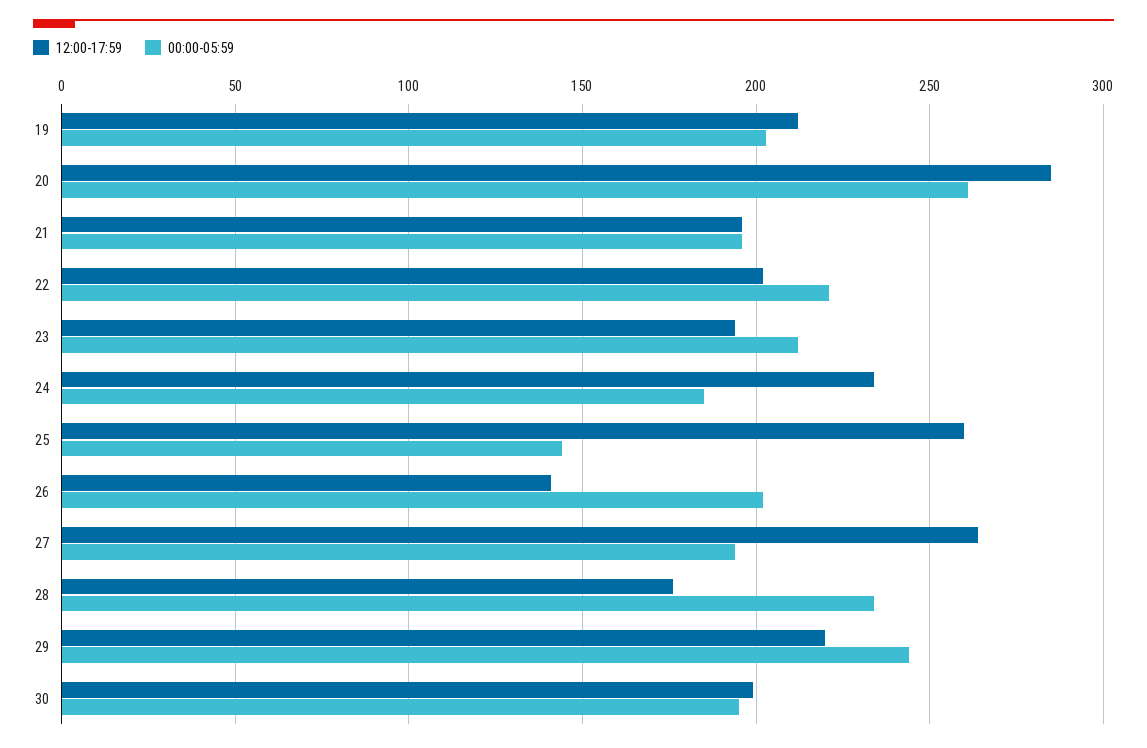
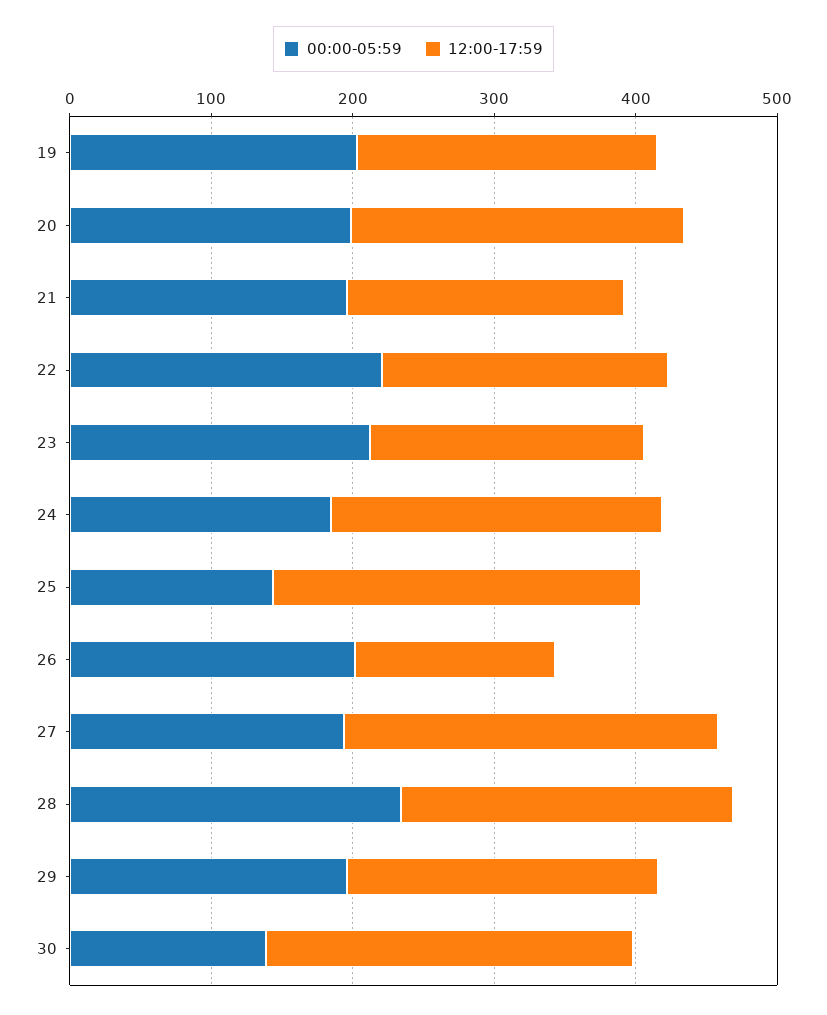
12:00-17:59, 20: 285 -> 240
00:00-05:59, 20: 260 -> 200
12:00-17:59, 28: 175 -> 240
00:00-05:59, 29: 245 -> 200
12:00-17:59, 30: 200 -> 260
00:00-05:59, 30: 195 -> 140

